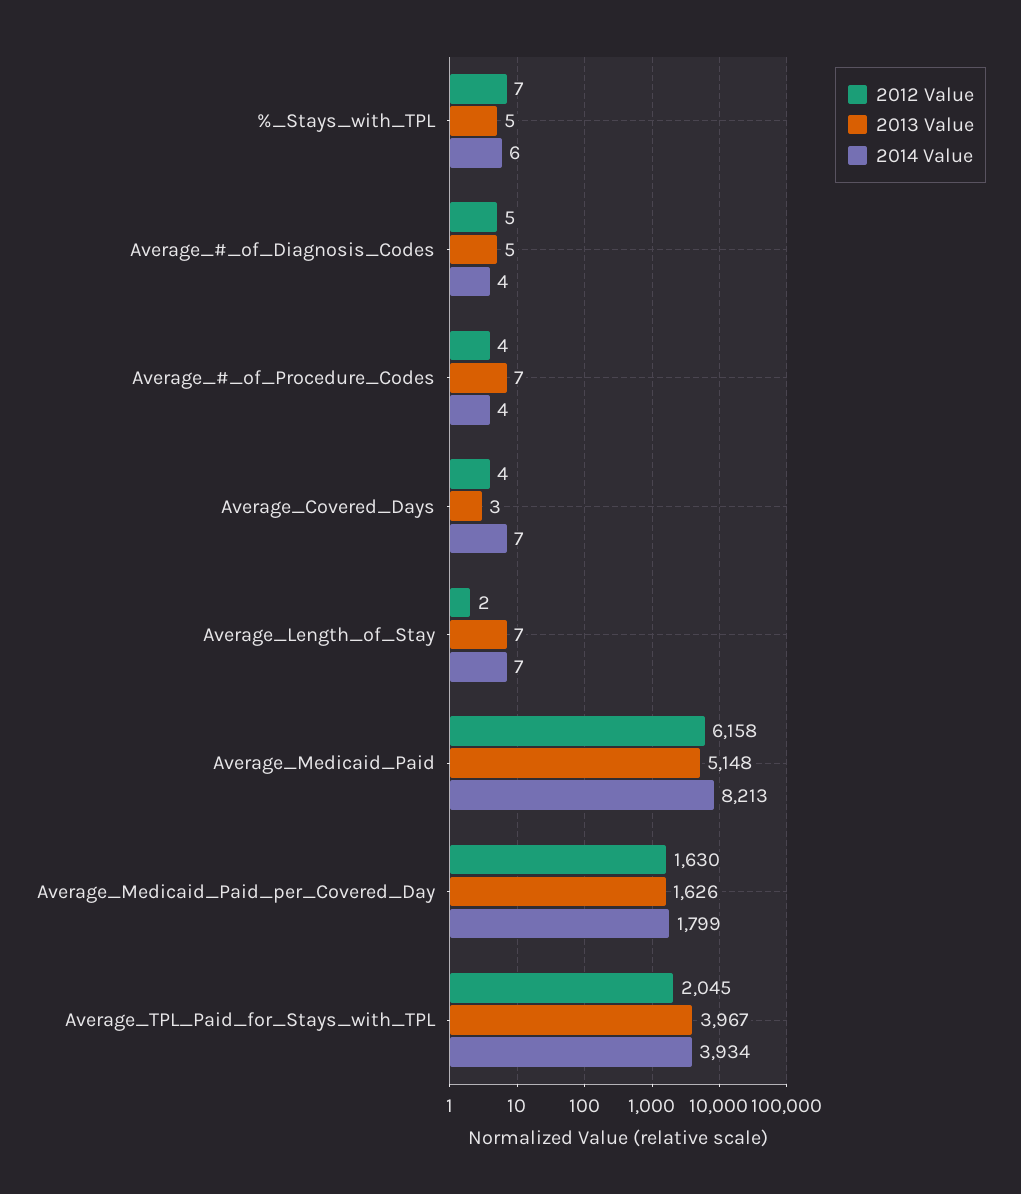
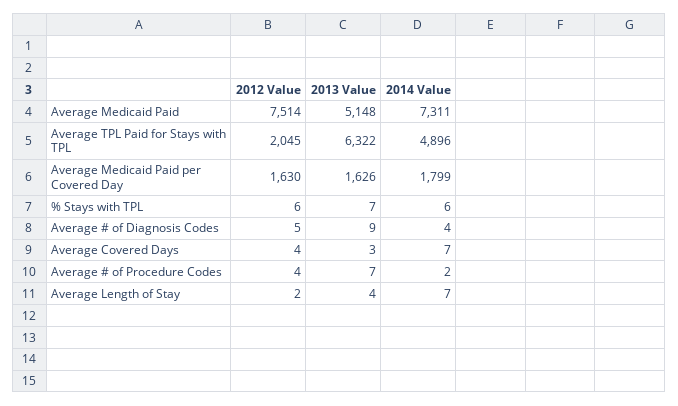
2012 Value, %_Stays_with_TPL: 7 -> 6
2013 Value, %_Stays_with_TPL: 5 -> 7
2013 Value, Average_#_of_Diagnosis_Codes: 5 -> 9
2014 Value, Average_#_of_Procedure_Codes: 4 -> 2
2013 Value, Average_Length_of_Stay: 7 -> 4
2012 Value, Average_Medicaid_Paid: 6158 -> 7514
2014 Value, Average_Medicaid_Paid: 8213 -> 7311
2013 Value, Average_TPL_Paid_for_Stays_with_TPL: 3967 -> 6322
2014 Value, Average_TPL_Paid_for_Stays_with_TPL: 3934 -> 4896

